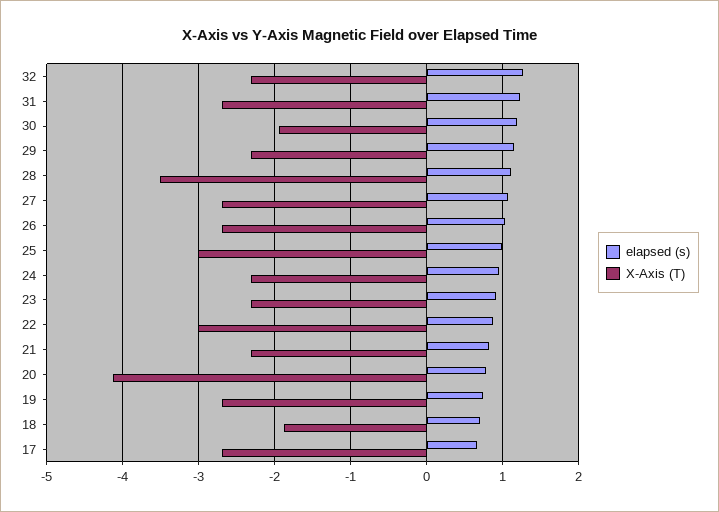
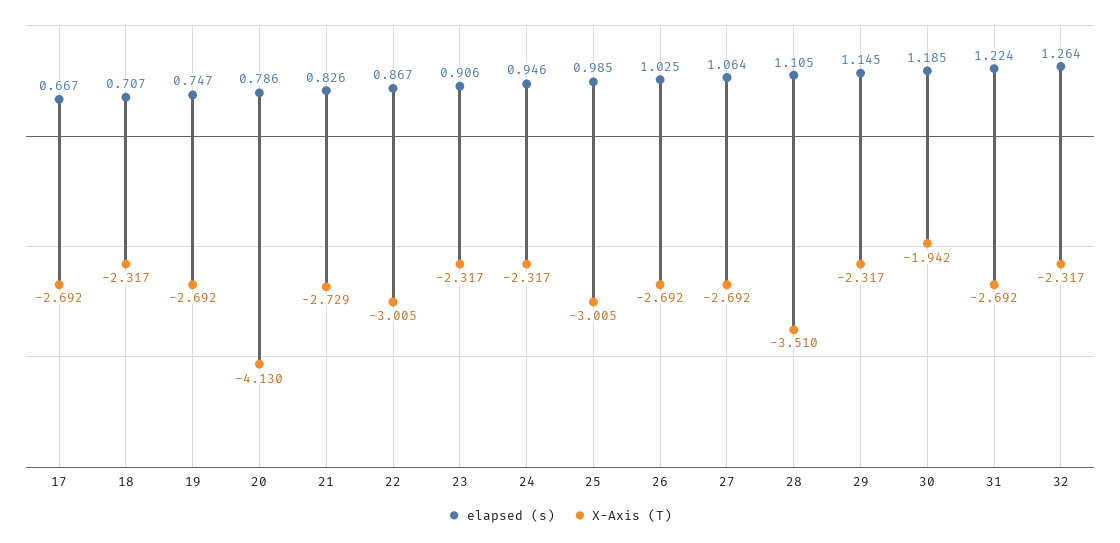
X-Axis (T), 21: -2.3 -> -2.729
X-Axis (T), 18: -1.9 -> -2.317

